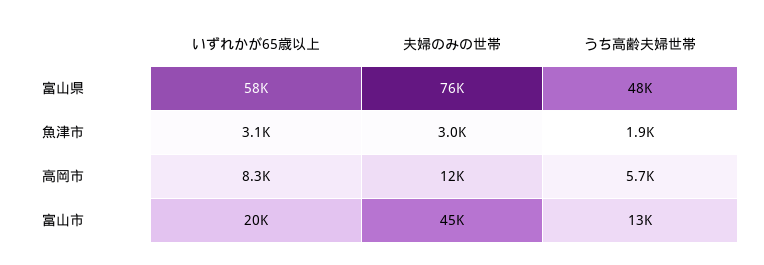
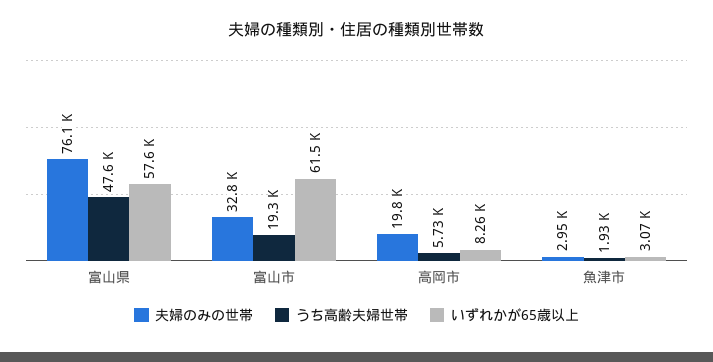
夫婦のみの世帯, 高岡市: 12000 -> 19800
いずれかが65歳以上, 富山市: 20000 -> 61500
夫婦のみの世帯, 富山市: 45000 -> 32800
うち高齢夫婦世帯, 富山市: 13000 -> 19300

